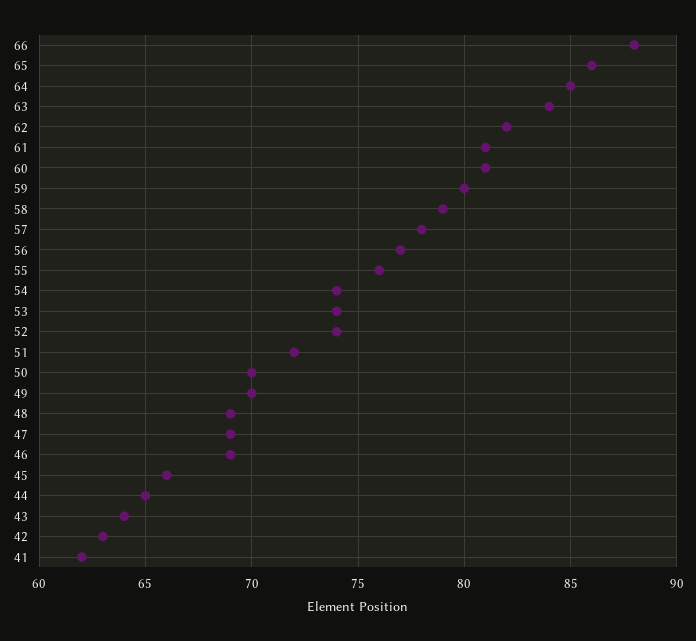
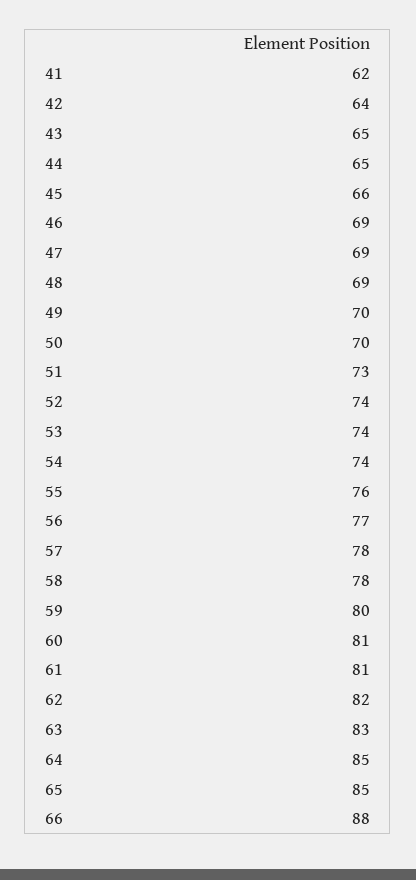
65: 86 -> 85
63: 84 -> 83
58: 79 -> 78
51: 72 -> 73
43: 64 -> 65
42: 63 -> 64

